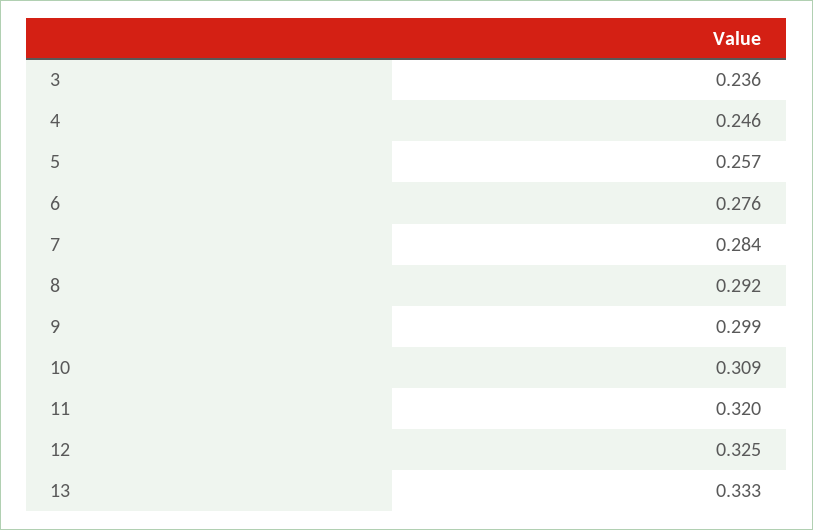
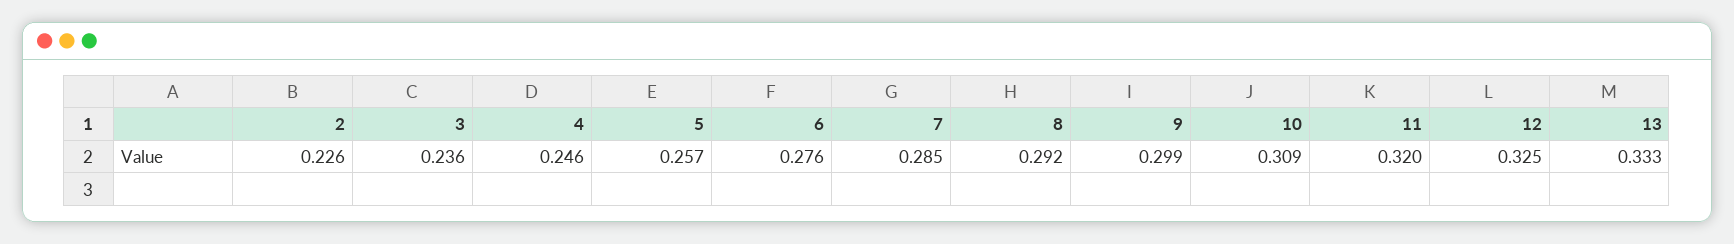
7: 0.284 -> 0.285
2: none -> 0.226

